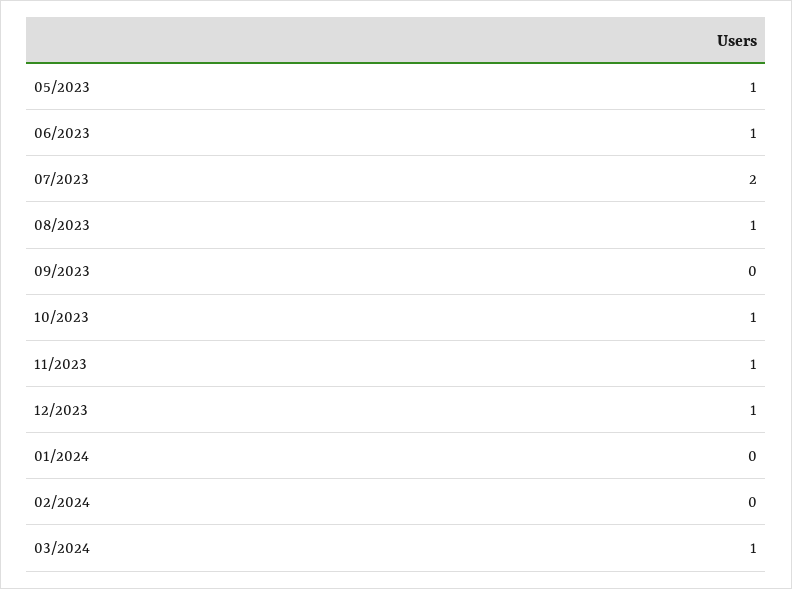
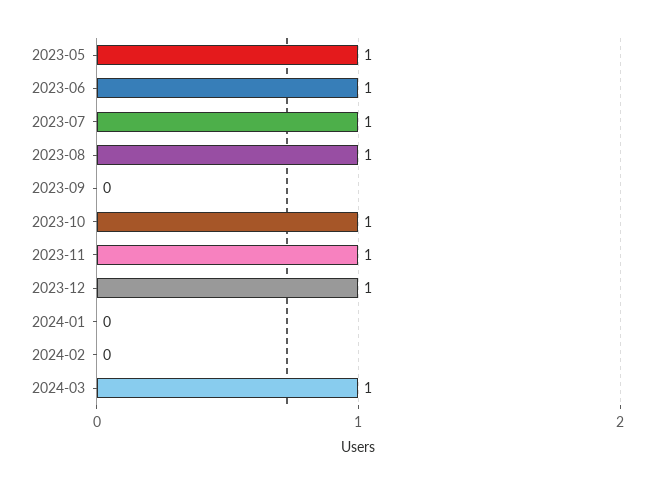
07/2023: 2 -> 1

